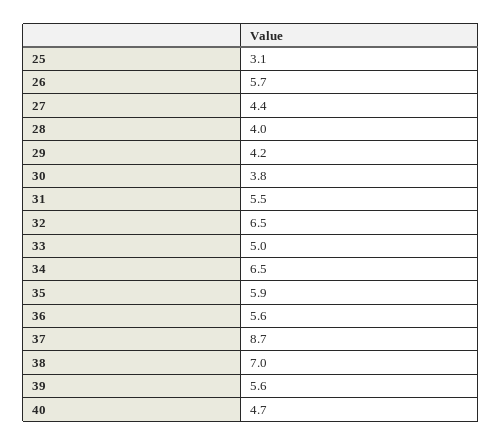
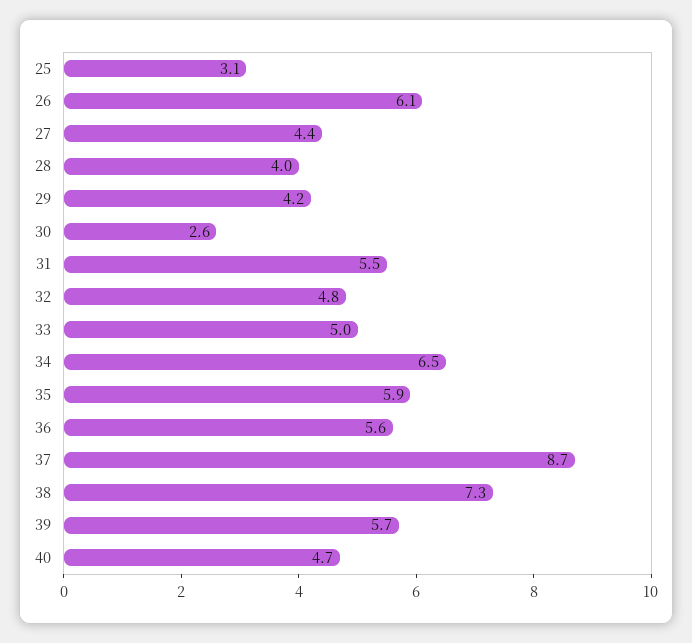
26: 5.7 -> 6.1
30: 3.8 -> 2.6
32: 6.5 -> 4.8
38: 7 -> 7.3
39: 5.6 -> 5.7

